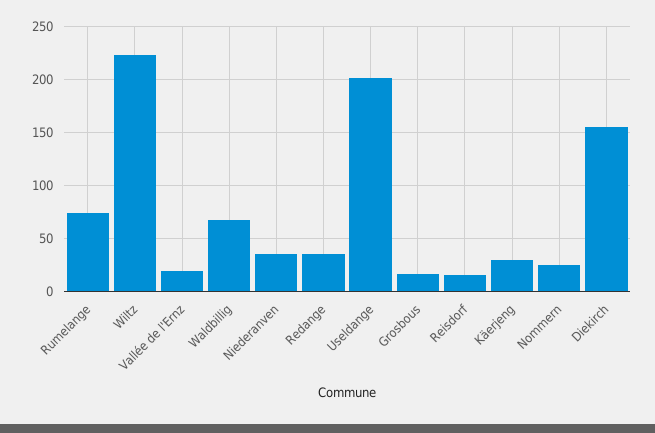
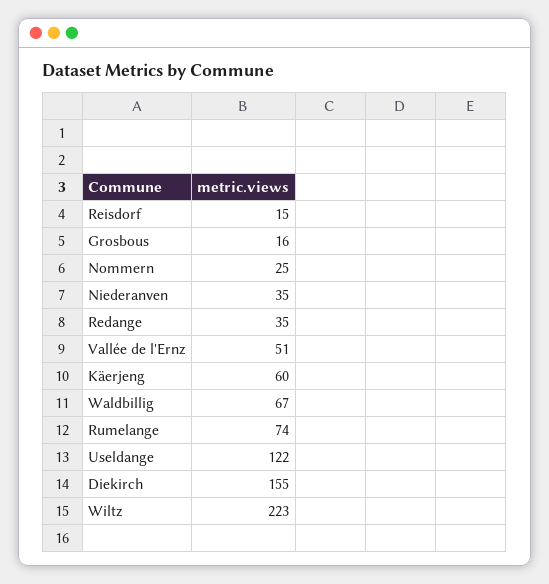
Vallée de l'Ernz: 20 -> 51
Useldange: 200 -> 122
Käerjeng: 30 -> 60

